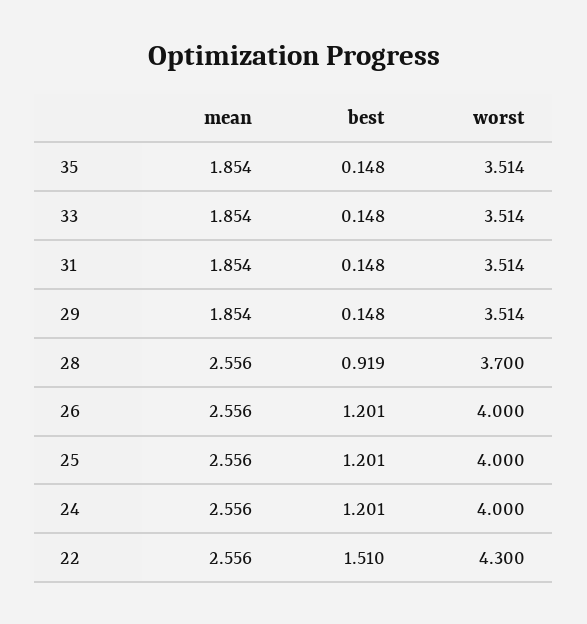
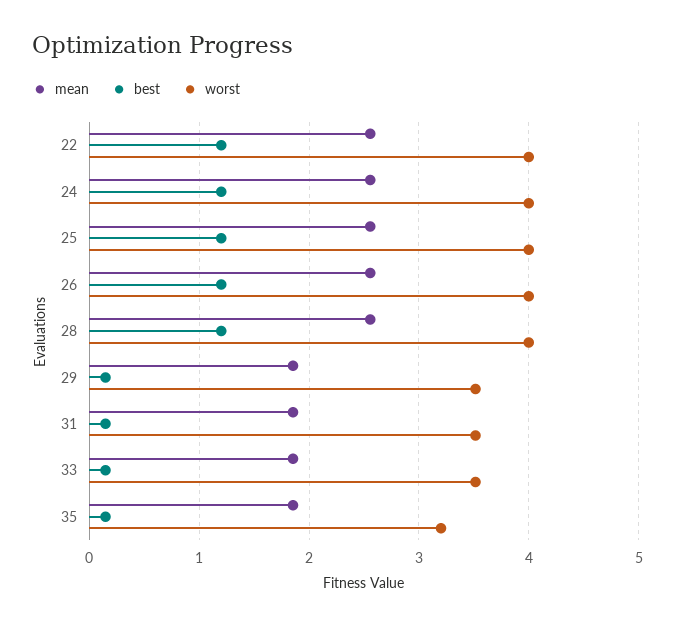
worst, 35: 3.514 -> 3.2
best, 28: 0.919 -> 1.2
worst, 28: 3.7 -> 4
best, 22: 1.51 -> 1.2
worst, 22: 4.3 -> 4

